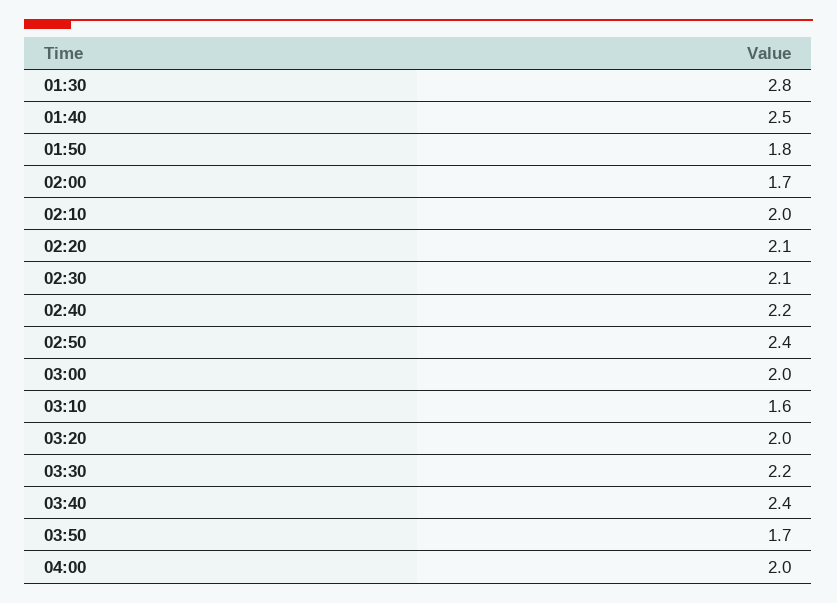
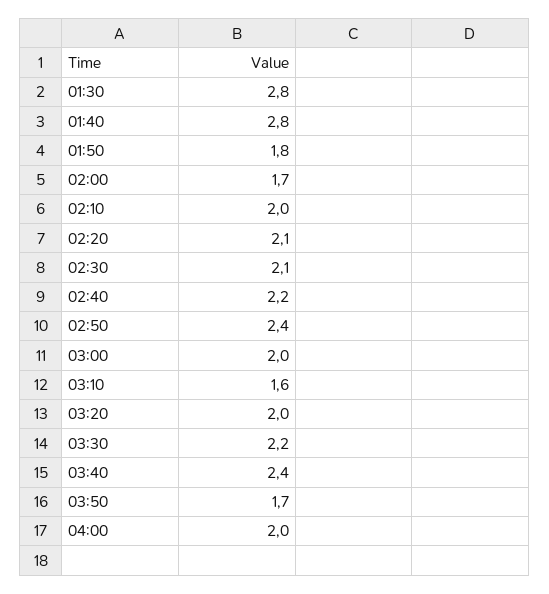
01:40: 2.5 -> 2.8

